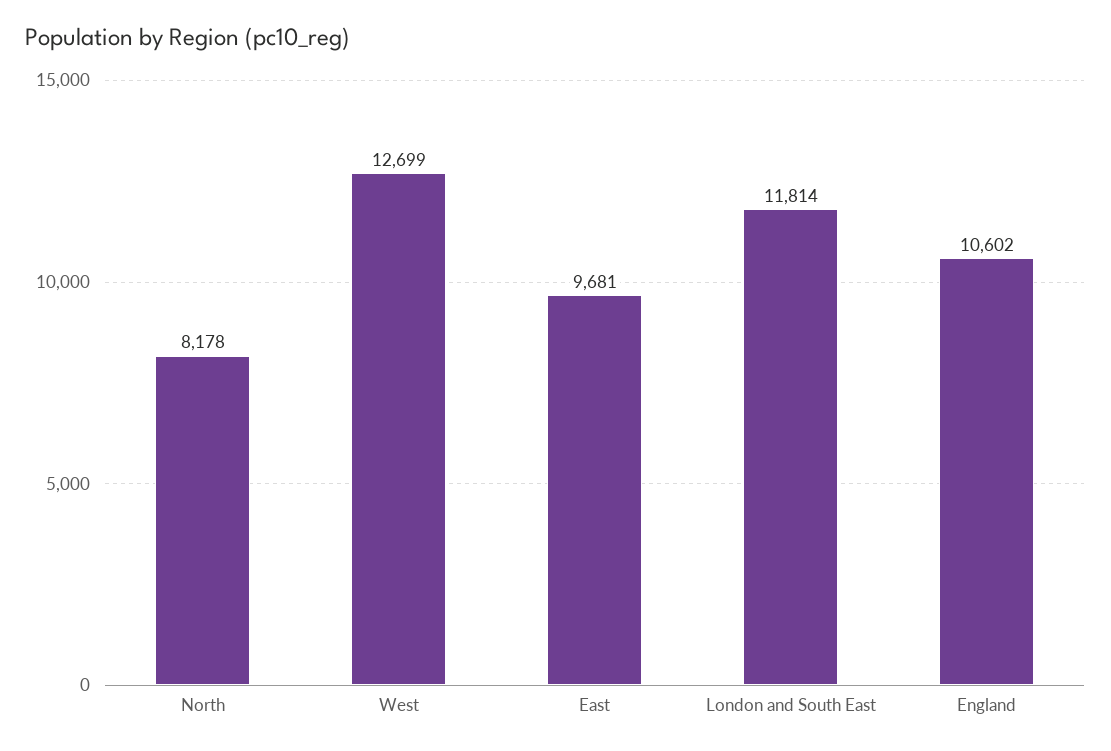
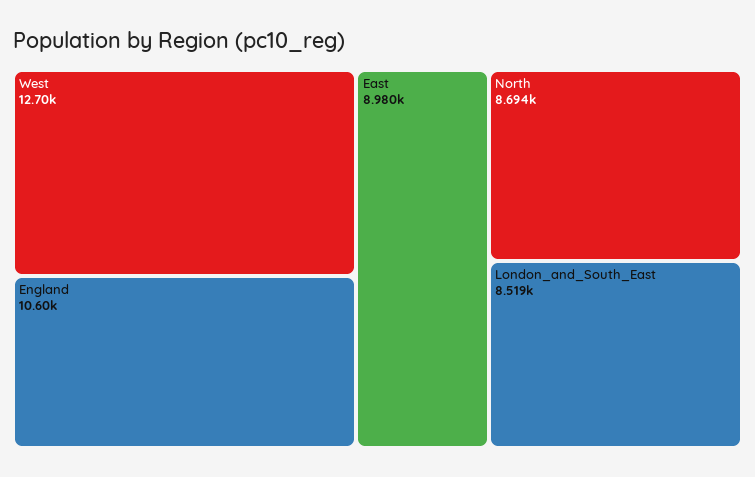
North: 8178 -> 8694
East: 9681 -> 8980
London and South East: 11814 -> 8519

